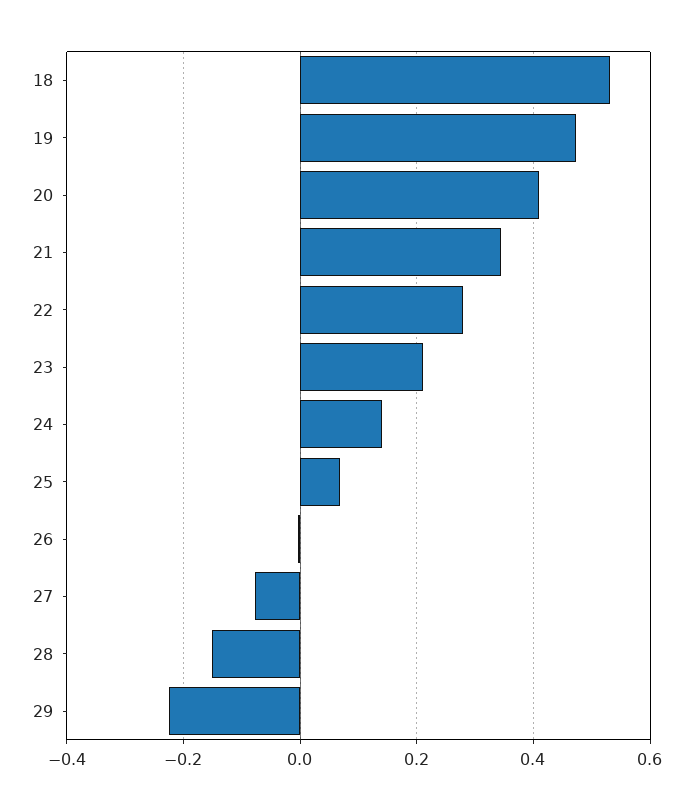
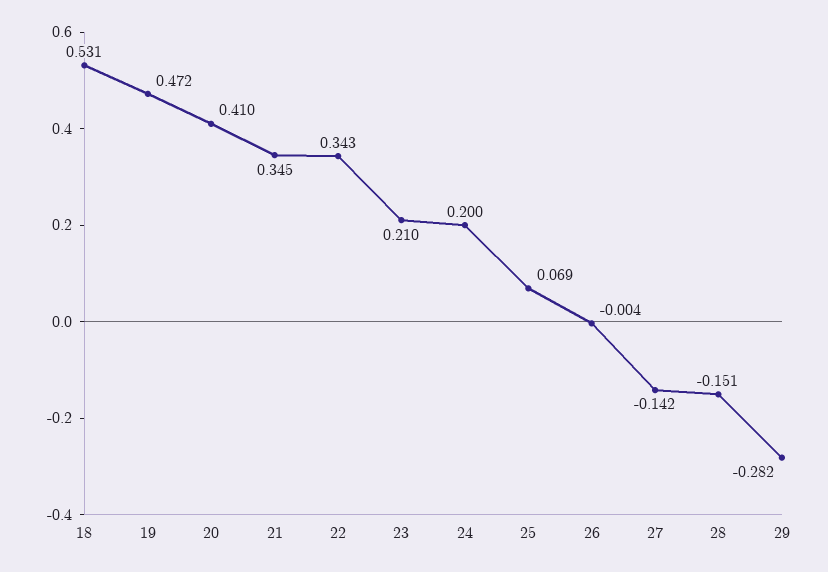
22: 0.28 -> 0.343
24: 0.14 -> 0.2
27: -0.08 -> -0.142
29: -0.22 -> -0.282

